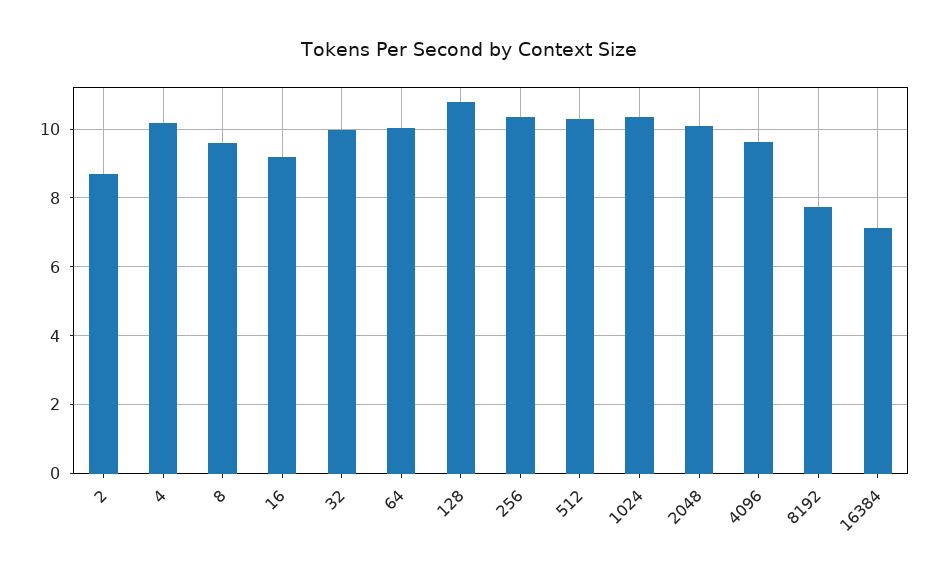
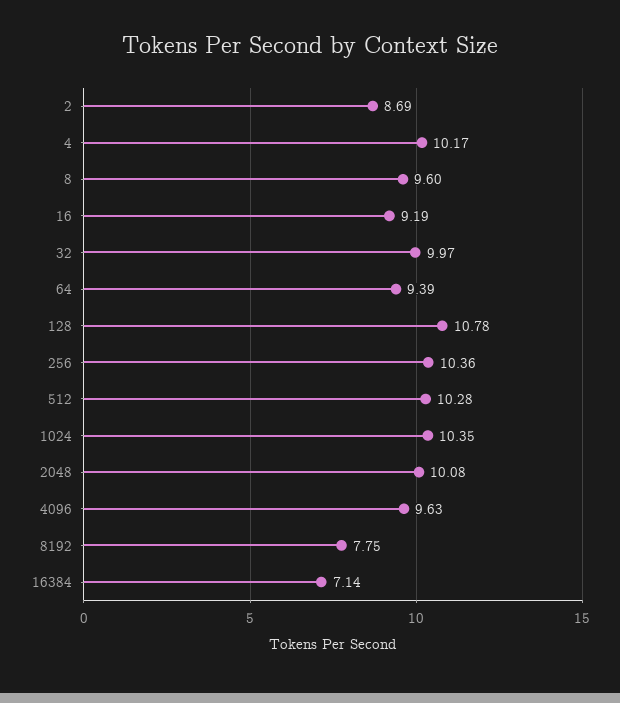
64: 10 -> 9.39

